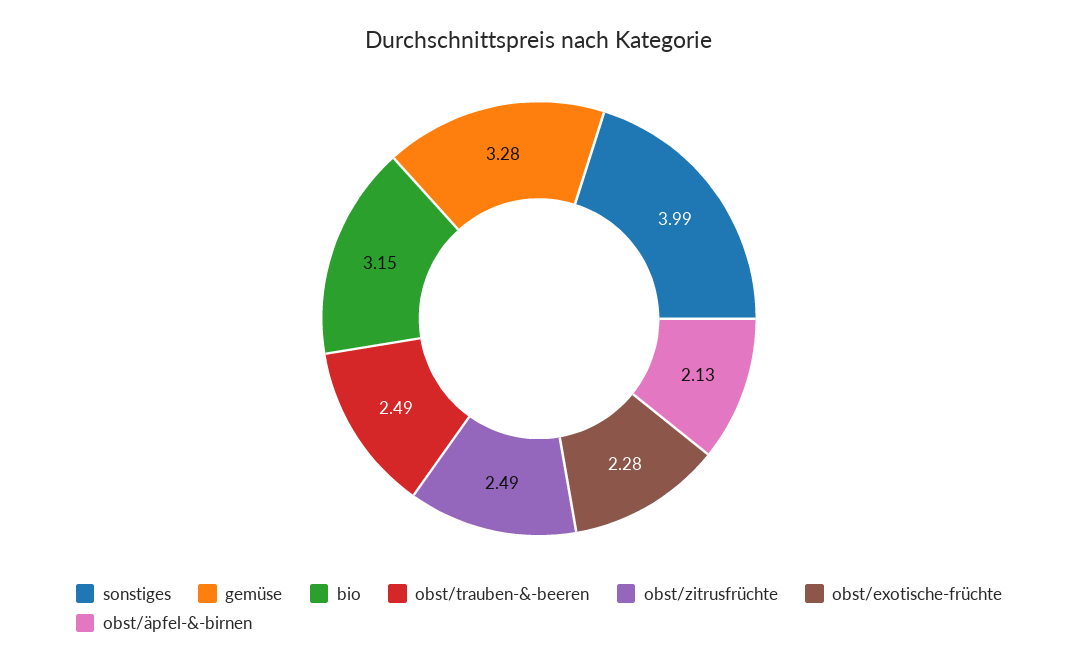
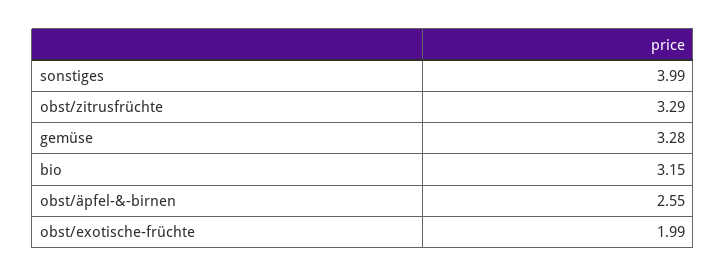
obst/trauben-&-beeren: 2.49 -> none
obst/zitrusfrüchte: 2.49 -> 3.29
obst/exotische-früchte: 2.28 -> 1.99
obst/äpfel-&-birnen: 2.13 -> 2.55

